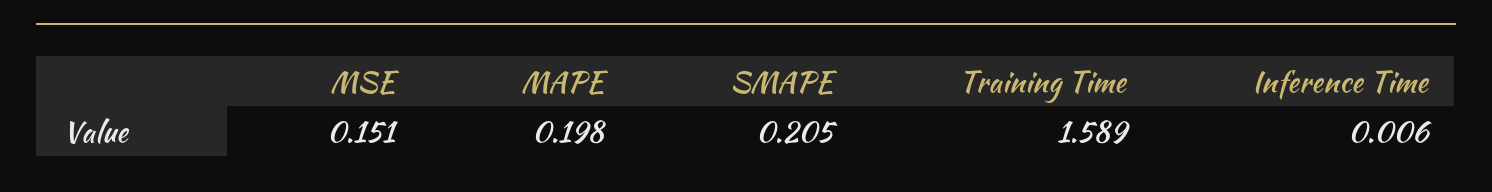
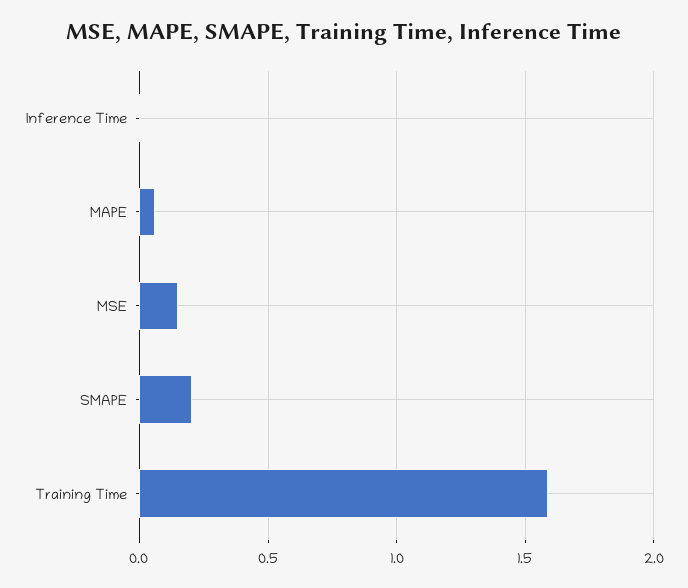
MAPE: 0.198 -> 0.05

